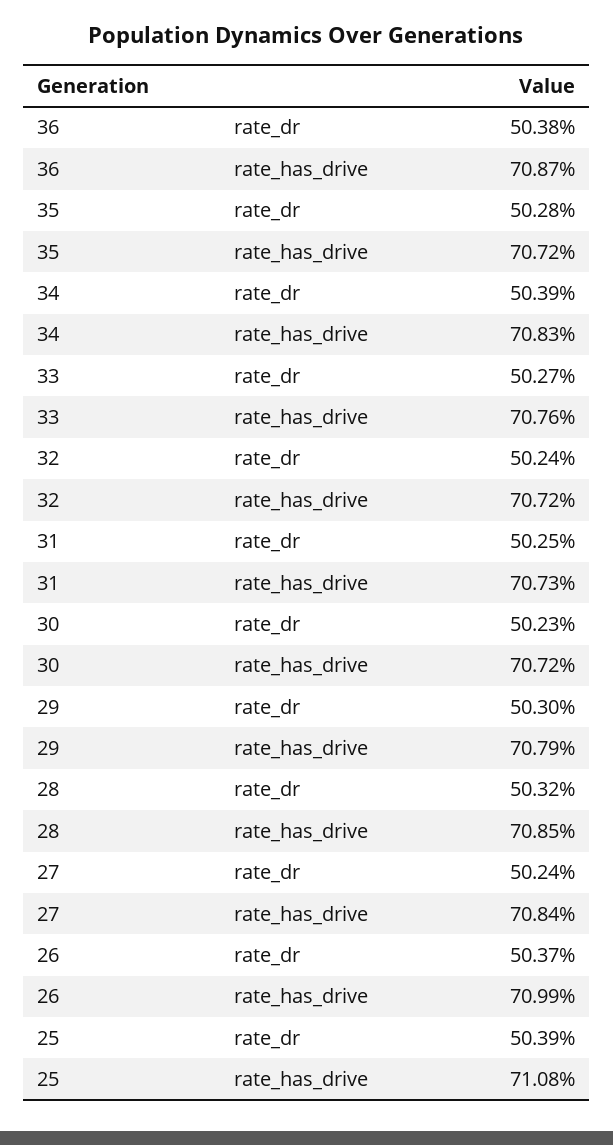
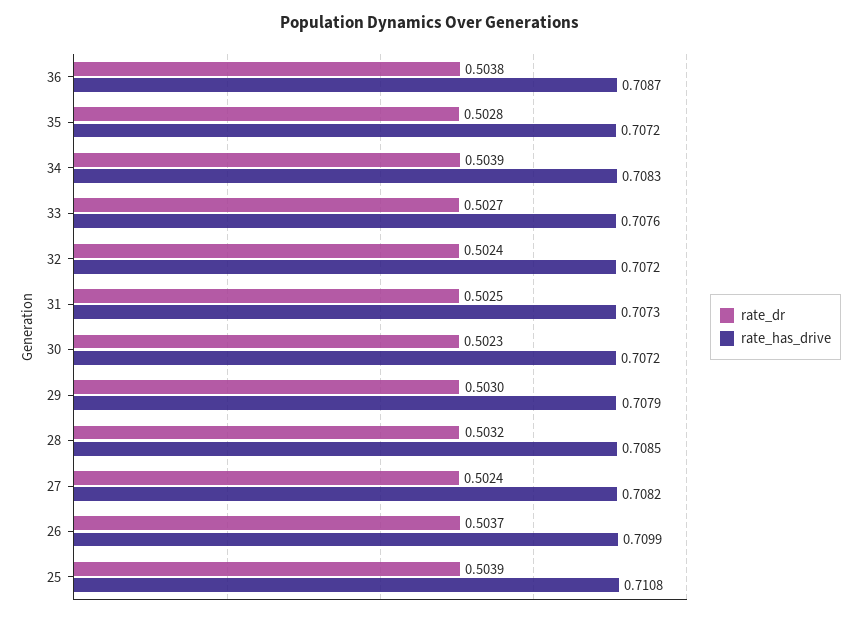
rate_has_drive, 27: 0.7084 -> 0.7082

